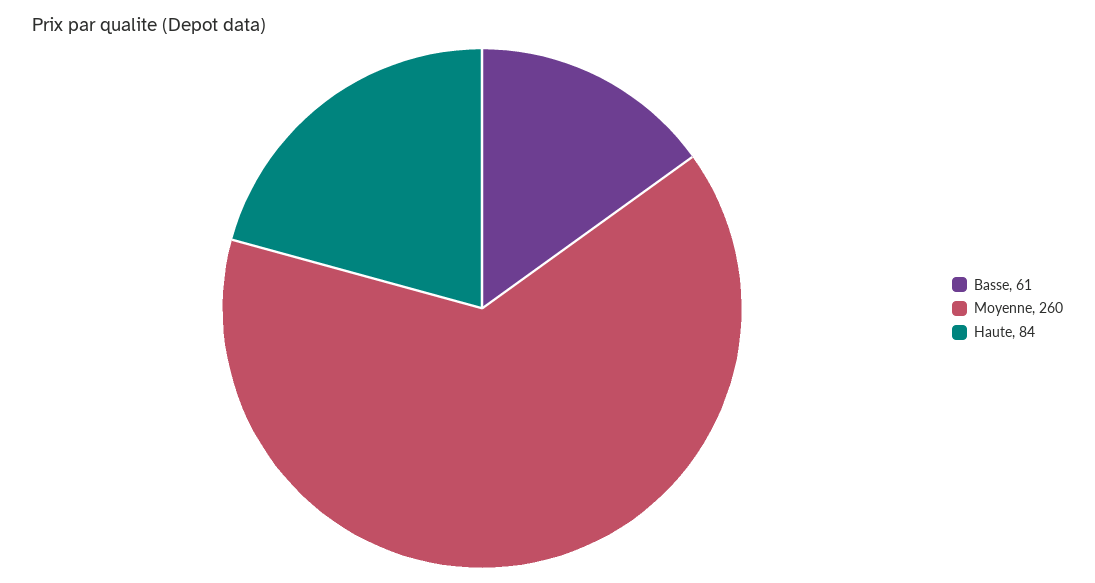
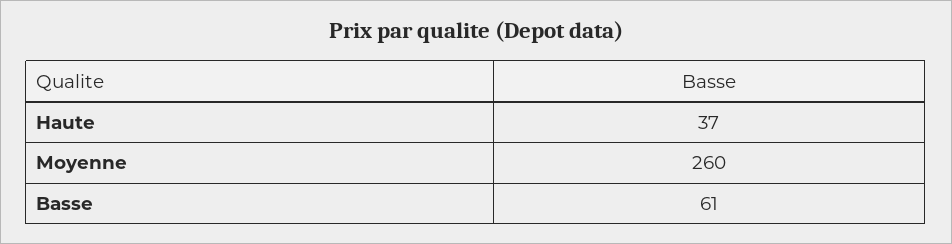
Haute: 84 -> 37

